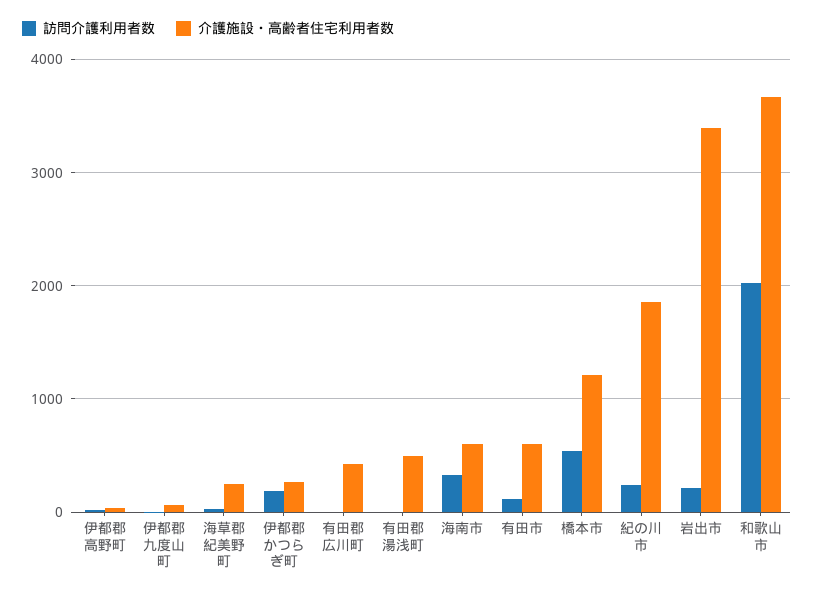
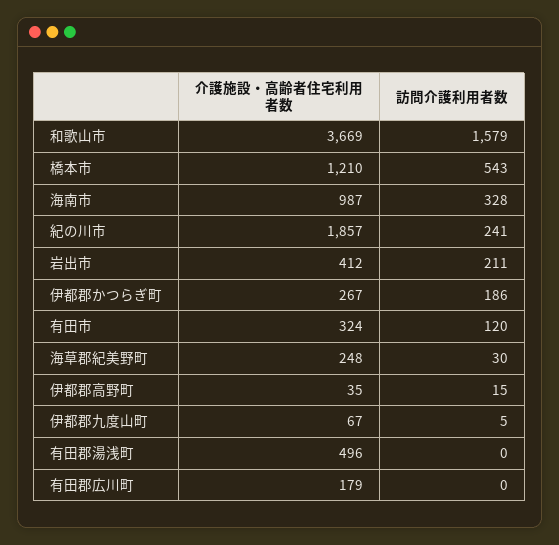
介護施設・高齢者住宅利用者数, 有田郡広川町: 400 -> 179
介護施設・高齢者住宅利用者数, 海南市: 600 -> 987
介護施設・高齢者住宅利用者数, 有田市: 600 -> 324
介護施設・高齢者住宅利用者数, 岩出市: 3400 -> 412
訪問介護利用者数, 和歌山市: 2000 -> 1579

